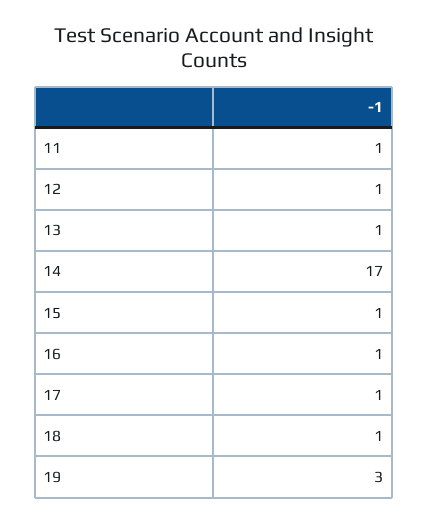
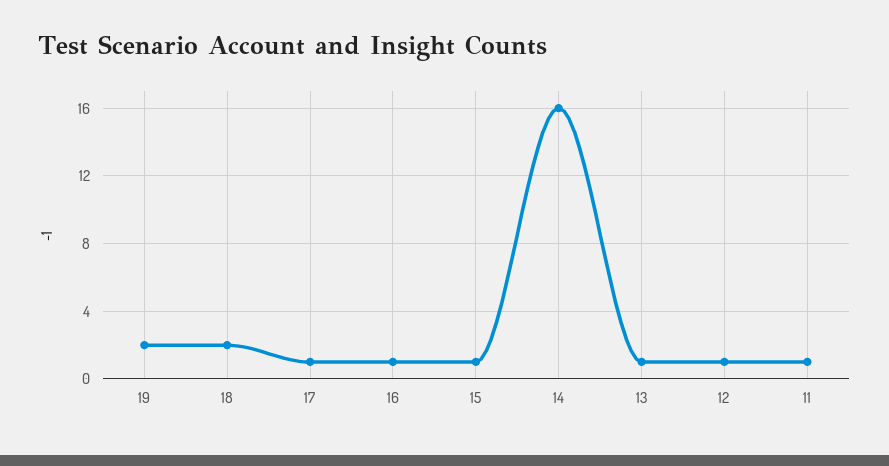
14: 17 -> 16
18: 1 -> 2
19: 3 -> 2

